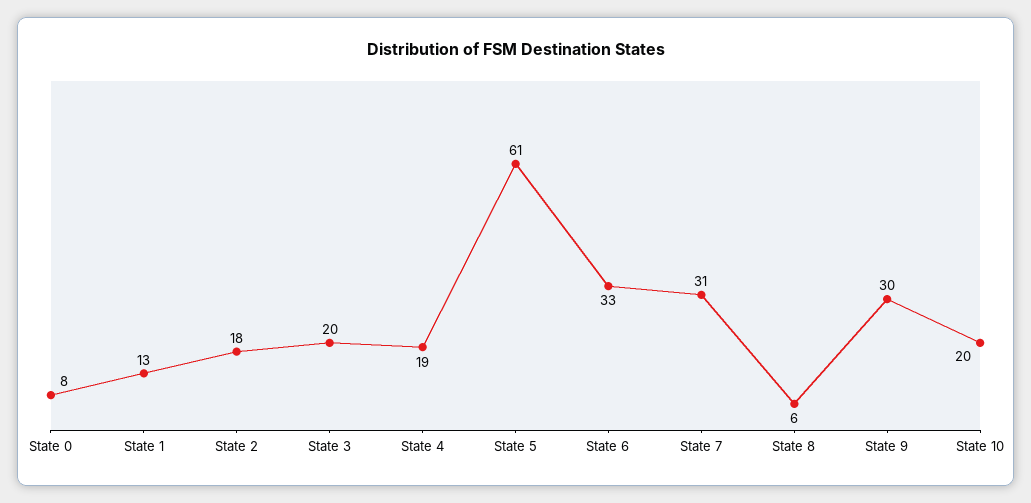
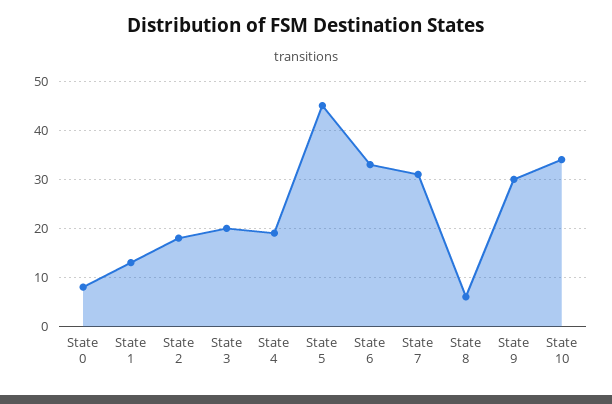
State 5: 61 -> 45
State 10: 20 -> 35

